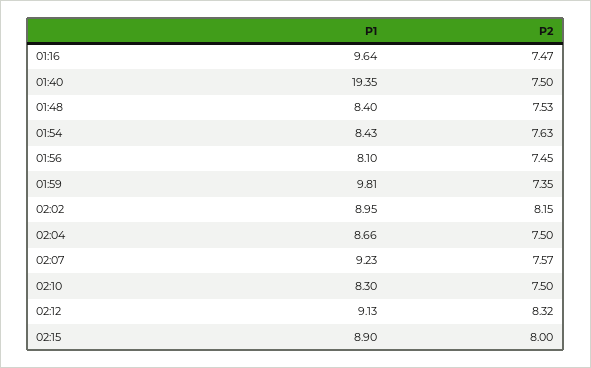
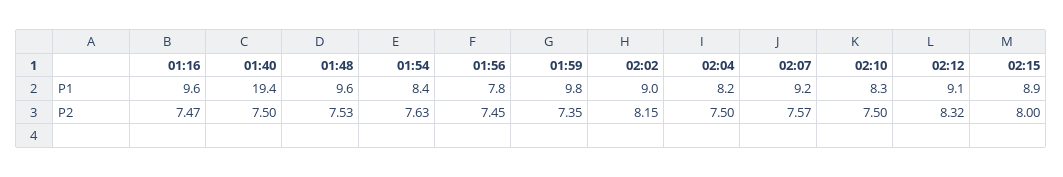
P1, 01:48: 8.4 -> 9.6
P1, 01:56: 8.1 -> 7.8
P1, 02:04: 8.66 -> 8.2

